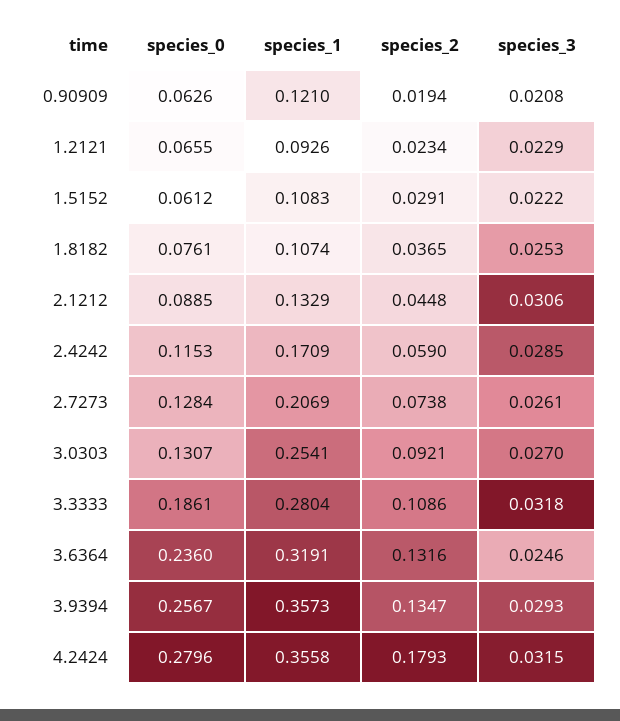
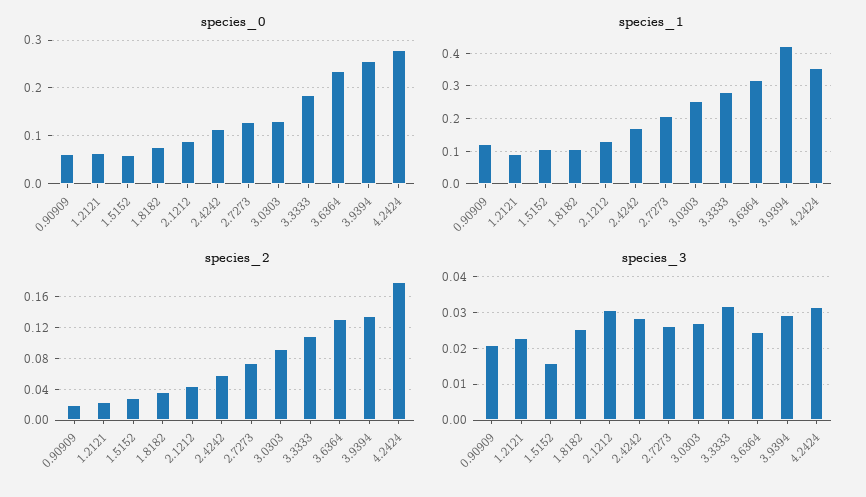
species_3, 1.5152: 0.0222 -> 0.016
species_1, 3.9394: 0.3573 -> 0.42

